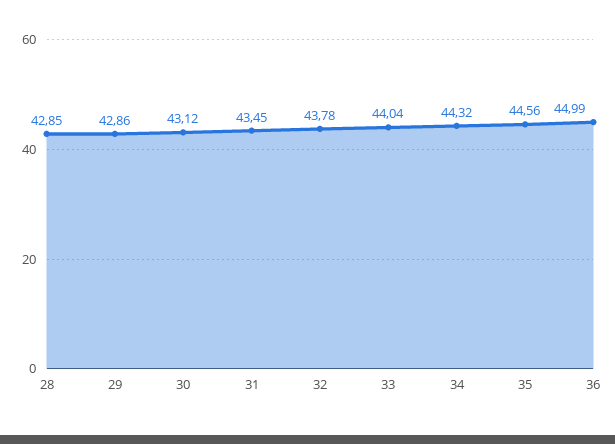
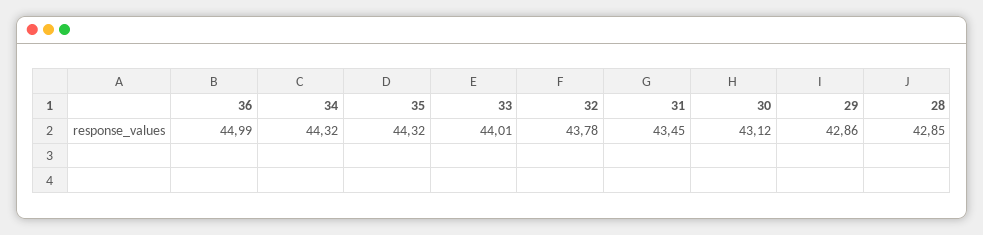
33: 44.04 -> 44.01
35: 44.56 -> 44.32

